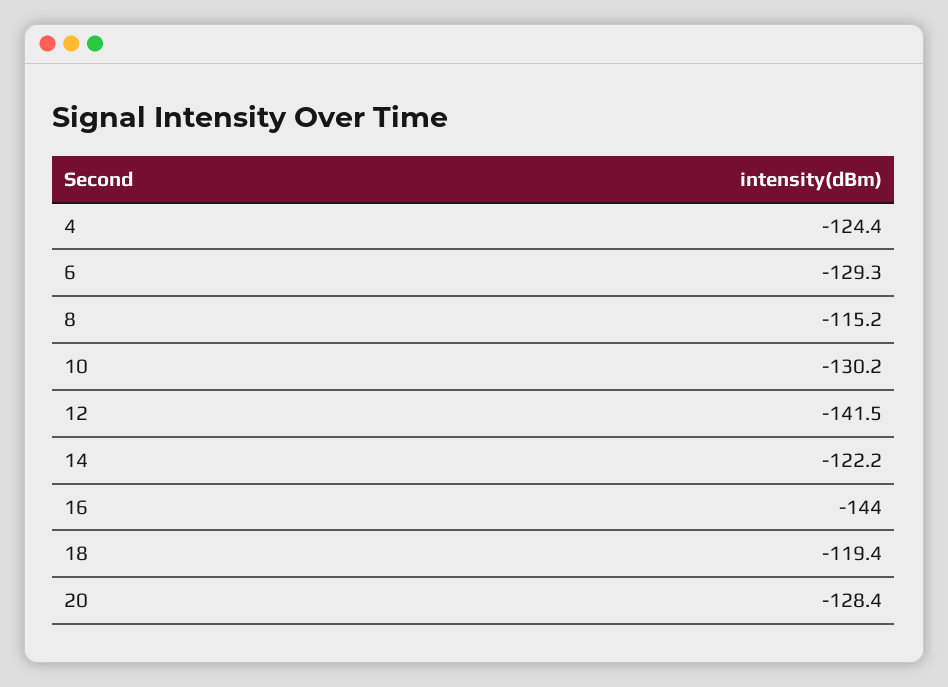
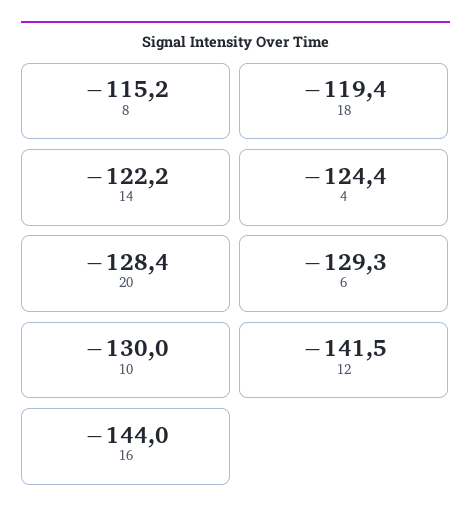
10: -130.2 -> -130

